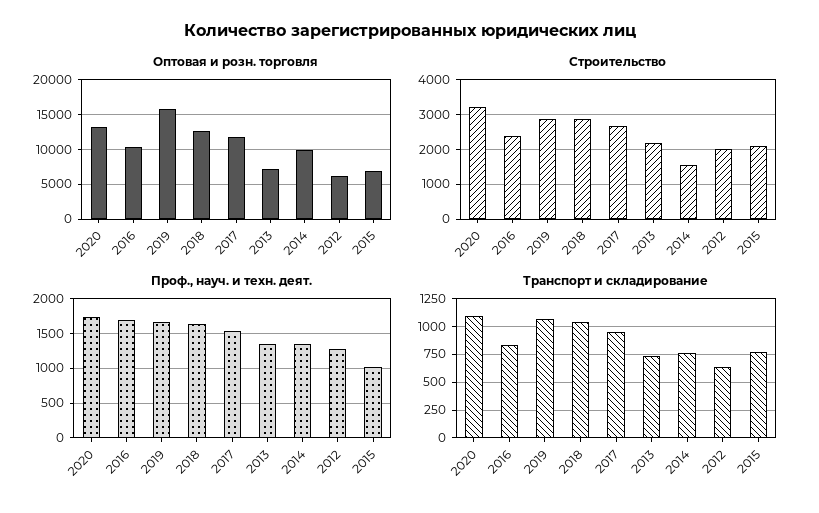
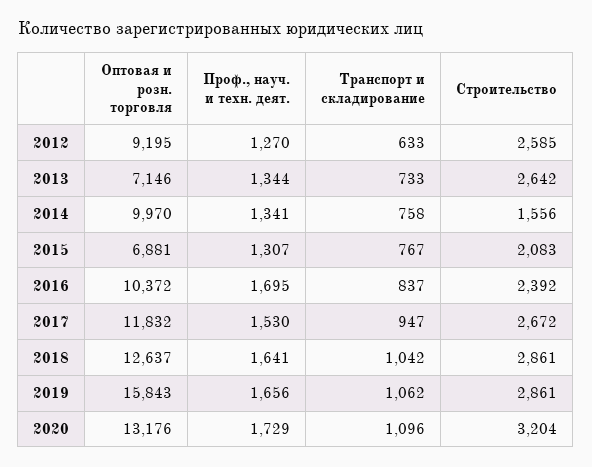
Оптовая и розн. торговля, 2012: 6000 -> 9195
Строительство, 2013: 2200 -> 2642
Строительство, 2012: 2000 -> 2585
Проф., науч. и техн. деят., 2015: 1000 -> 1307

